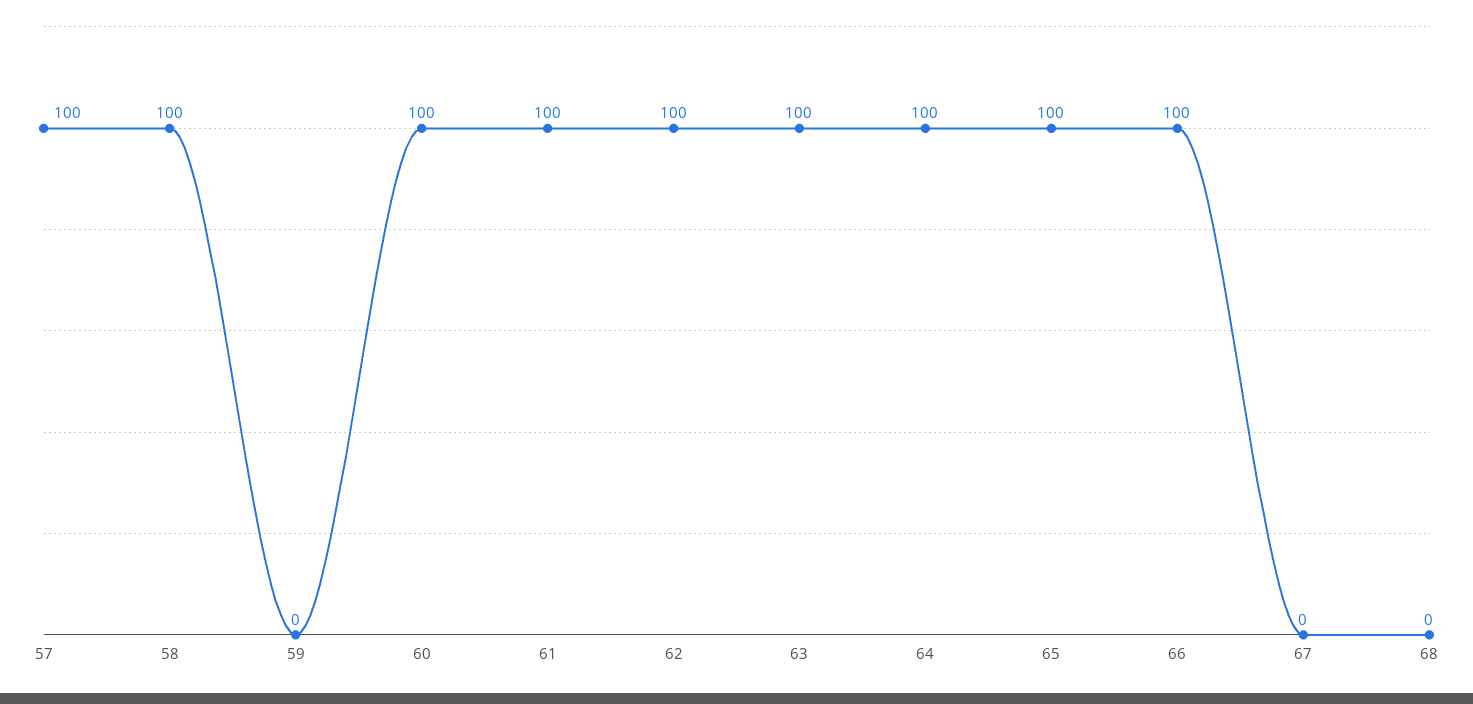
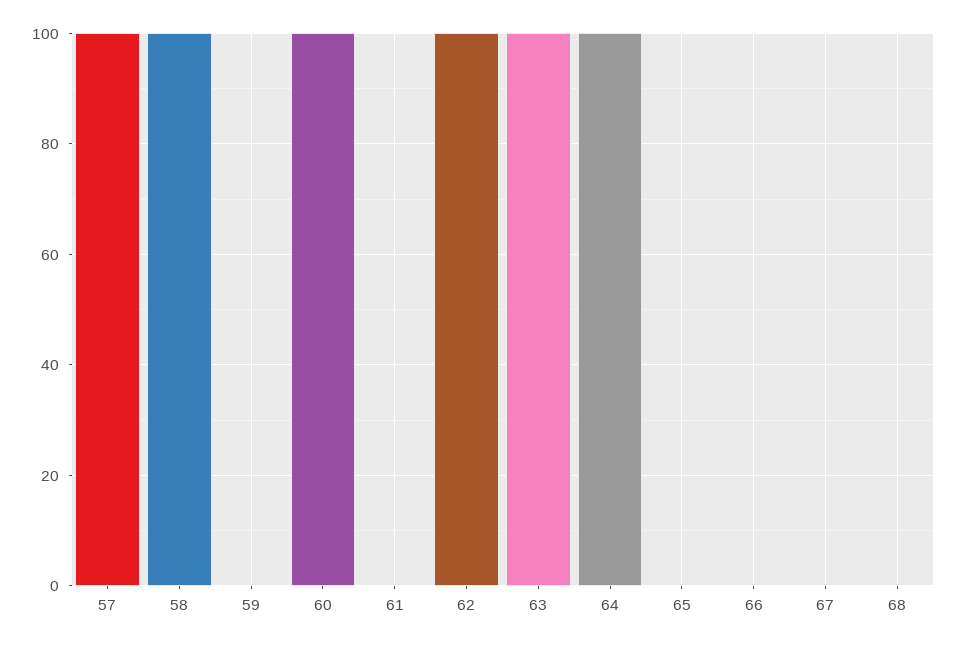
61: 100 -> 0
65: 100 -> 0
66: 100 -> 0

